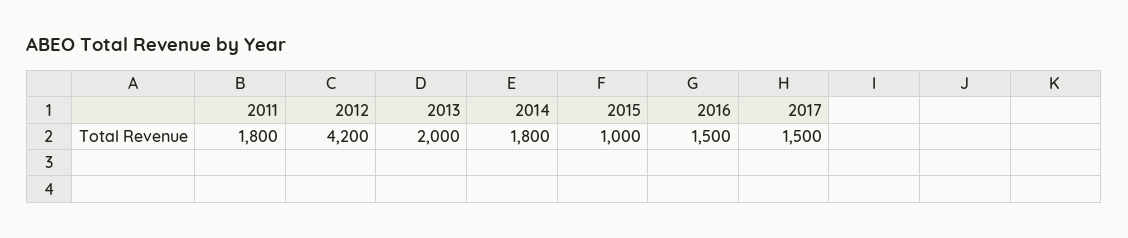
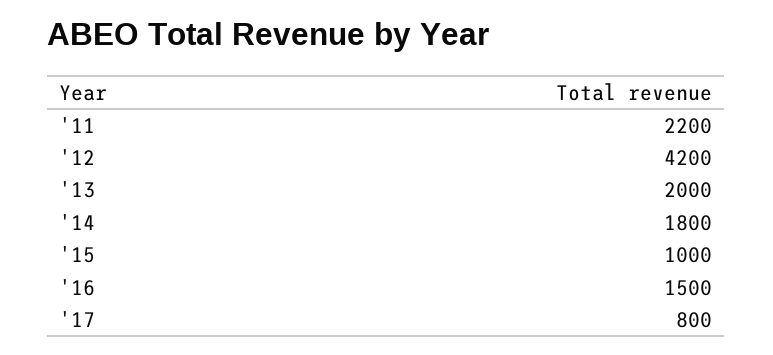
2011: 1800 -> 2200
2017: 1500 -> 800

